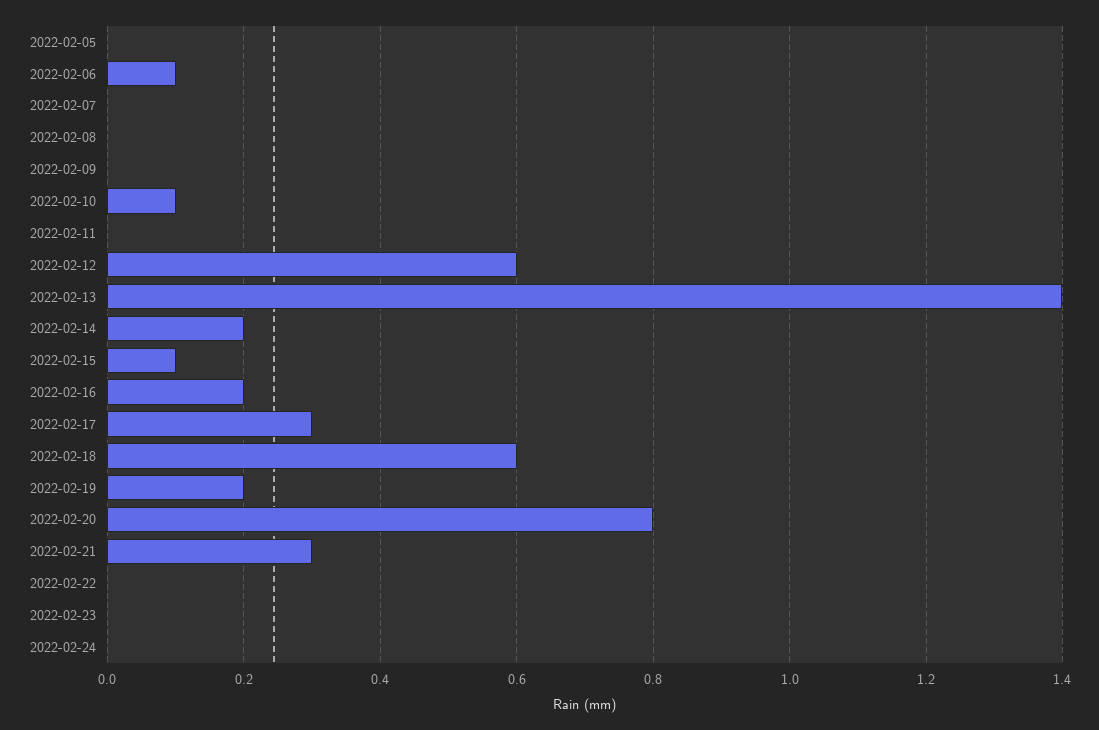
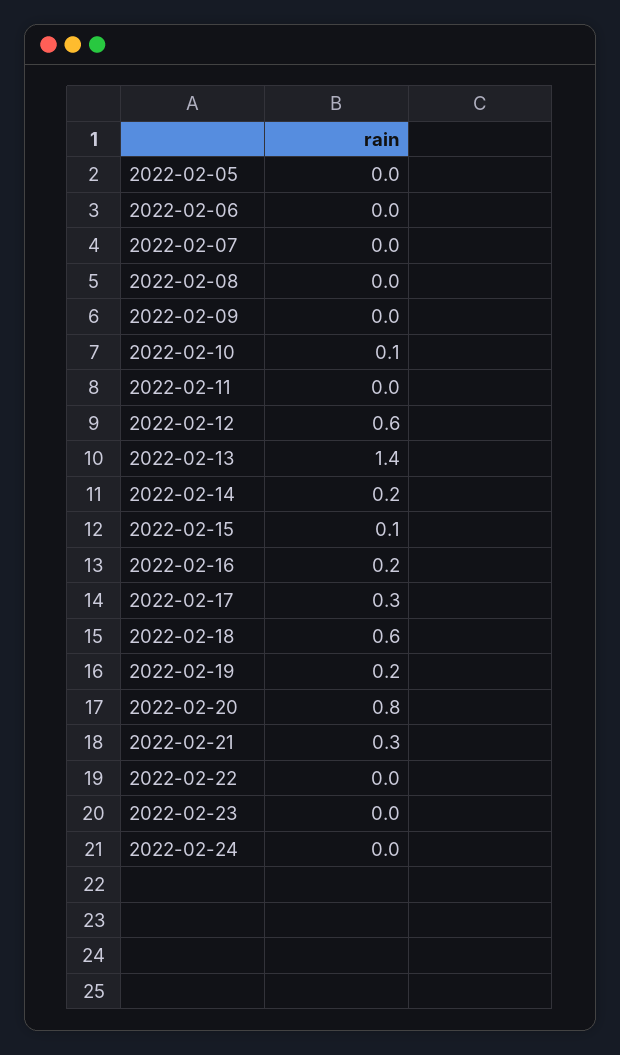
2022-02-06: 0.1 -> 0

